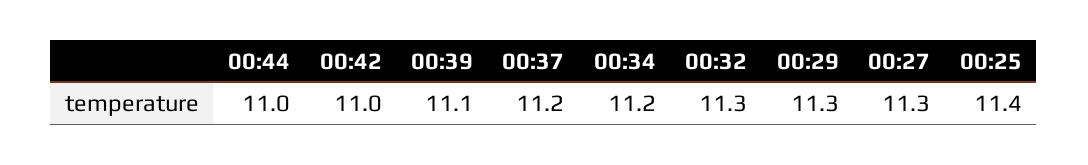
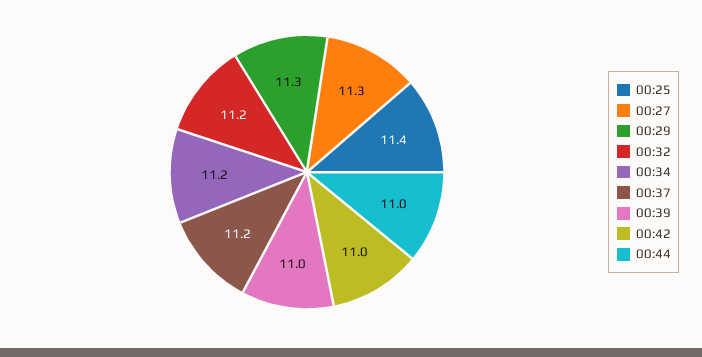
00:39: 11.1 -> 11
00:32: 11.3 -> 11.2

